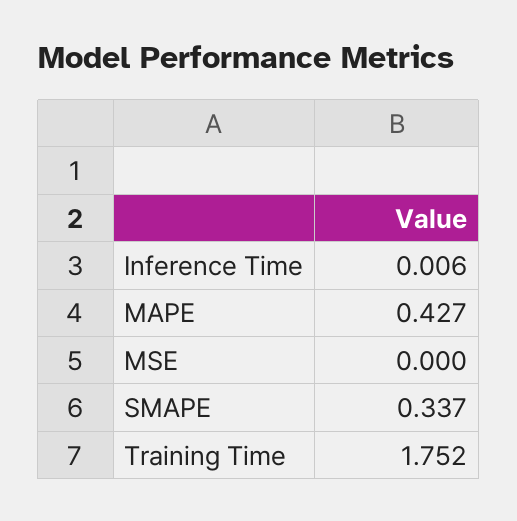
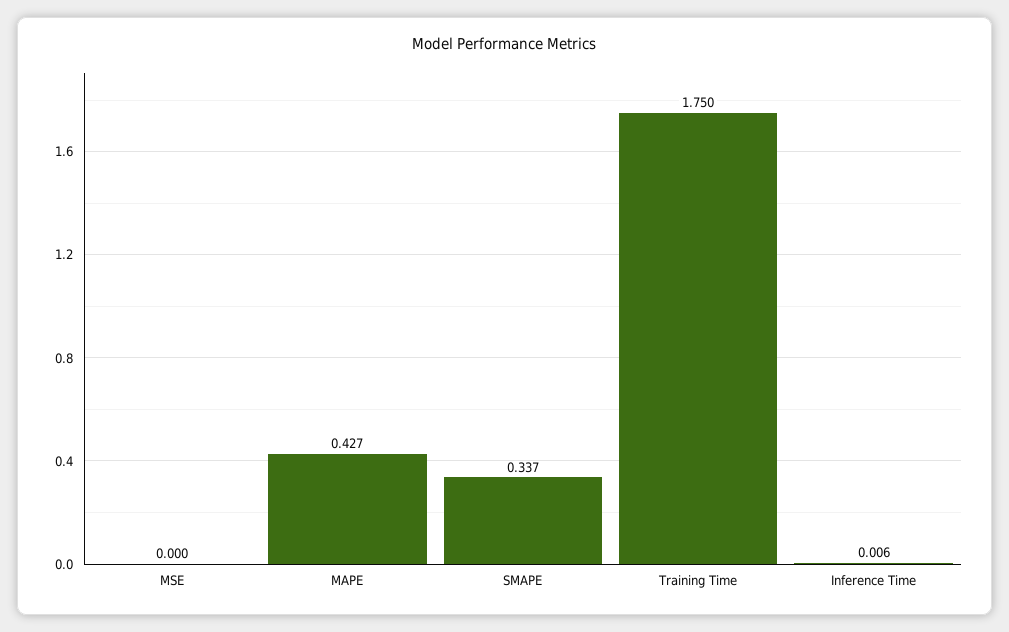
Training Time: 1.752 -> 1.75

